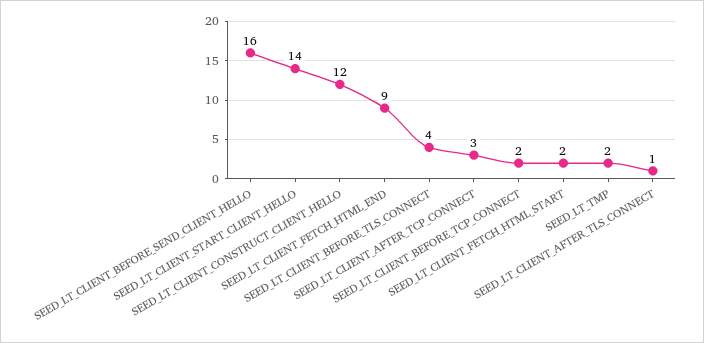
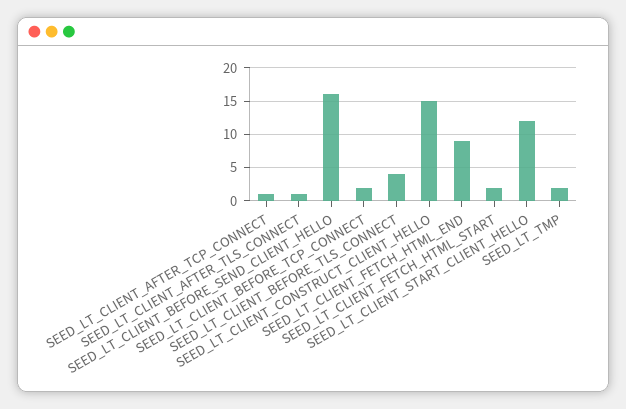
SEED_LT_CLIENT_START_CLIENT_HELLO: 14 -> 12
SEED_LT_CLIENT_CONSTRUCT_CLIENT_HELLO: 12 -> 15
SEED_LT_CLIENT_AFTER_TCP_CONNECT: 3 -> 1

